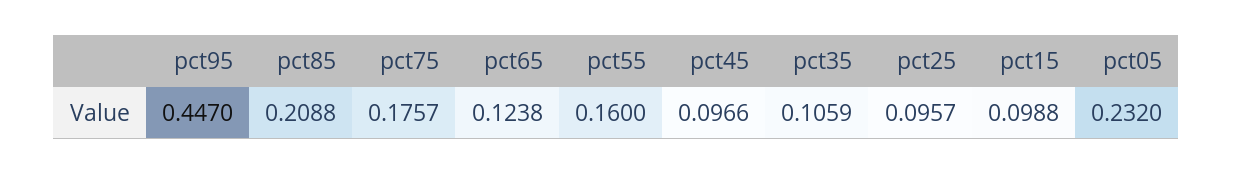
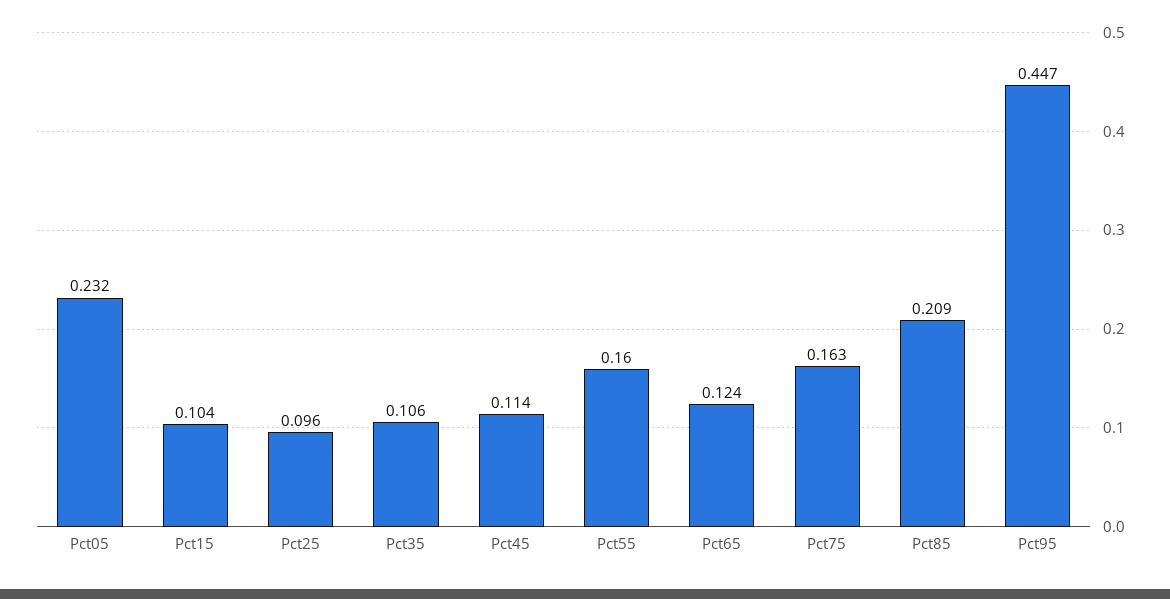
pct75: 0.1757 -> 0.163
pct45: 0.0966 -> 0.114
pct15: 0.0988 -> 0.104

